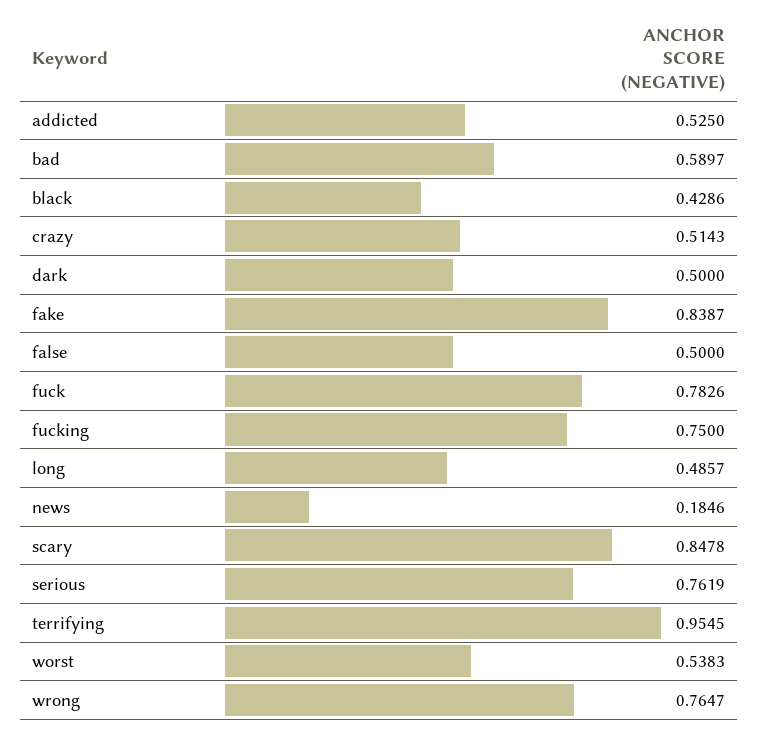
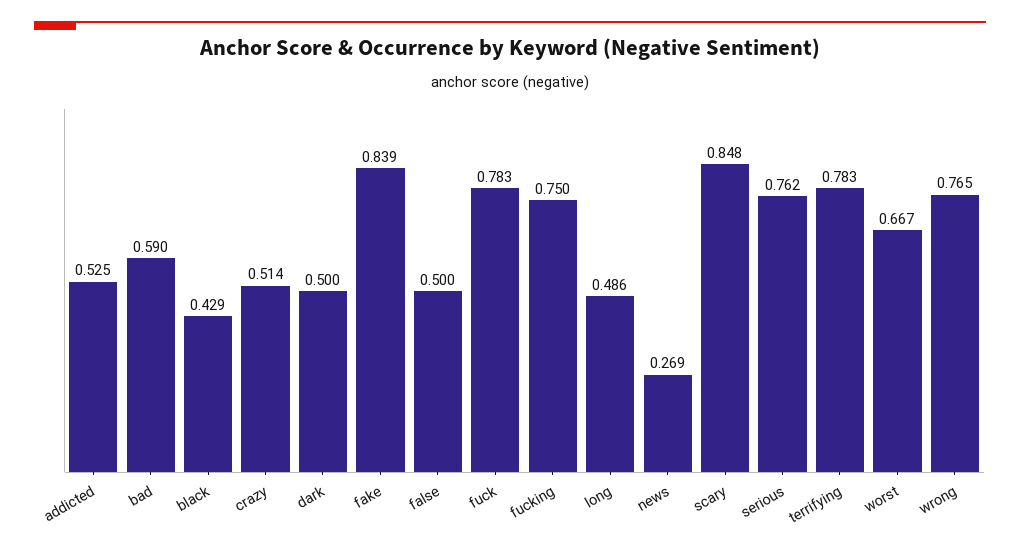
news: 0.1846 -> 0.269
terrifying: 0.9545 -> 0.783
worst: 0.5383 -> 0.667

